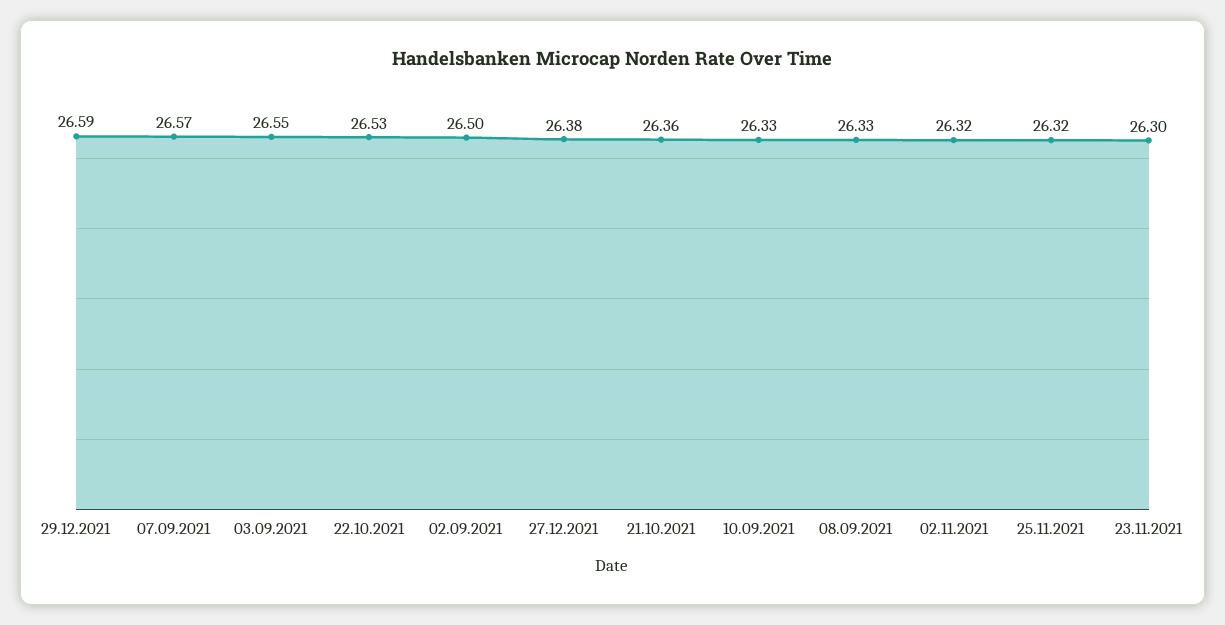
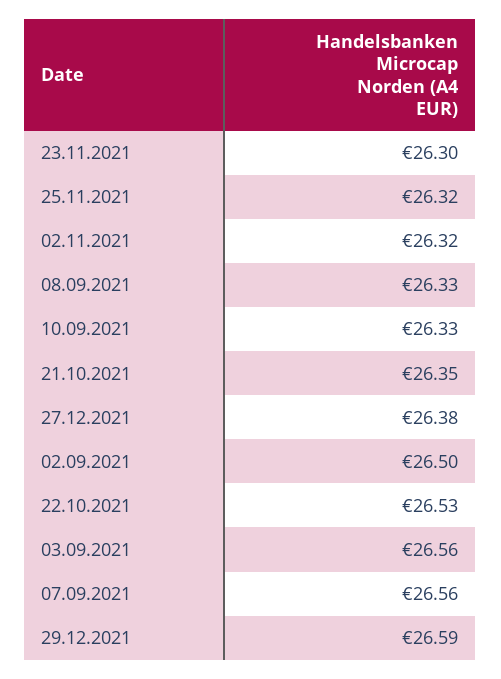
07.09.2021: 26.57 -> 26.56
03.09.2021: 26.55 -> 26.56
21.10.2021: 26.36 -> 26.35

